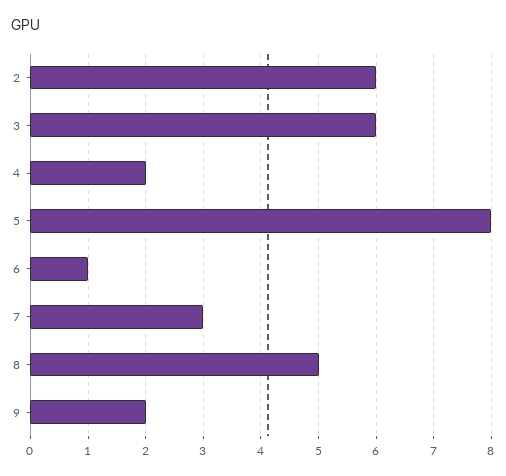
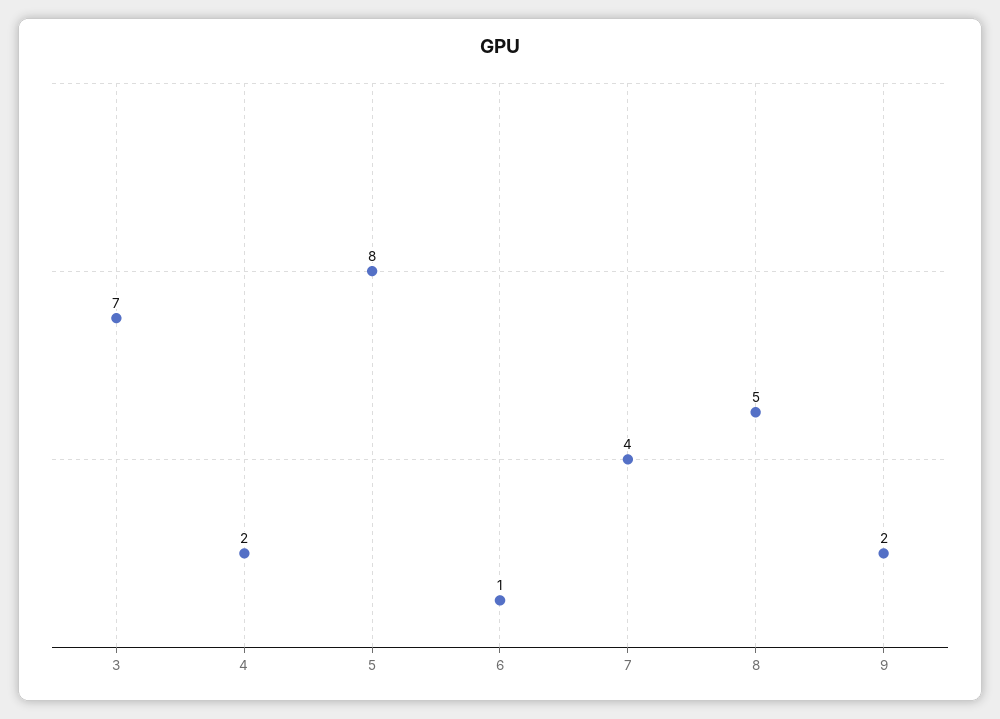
2: 6 -> none
3: 6 -> 7
7: 3 -> 4

